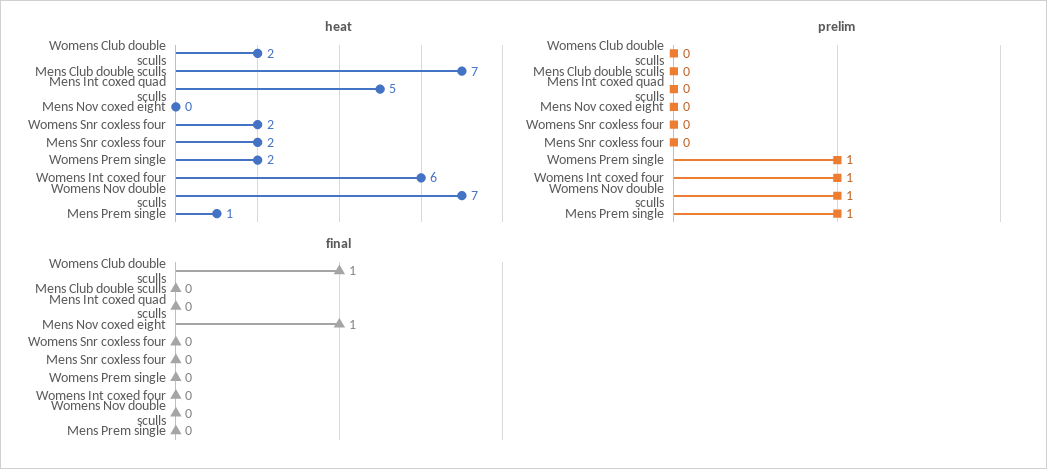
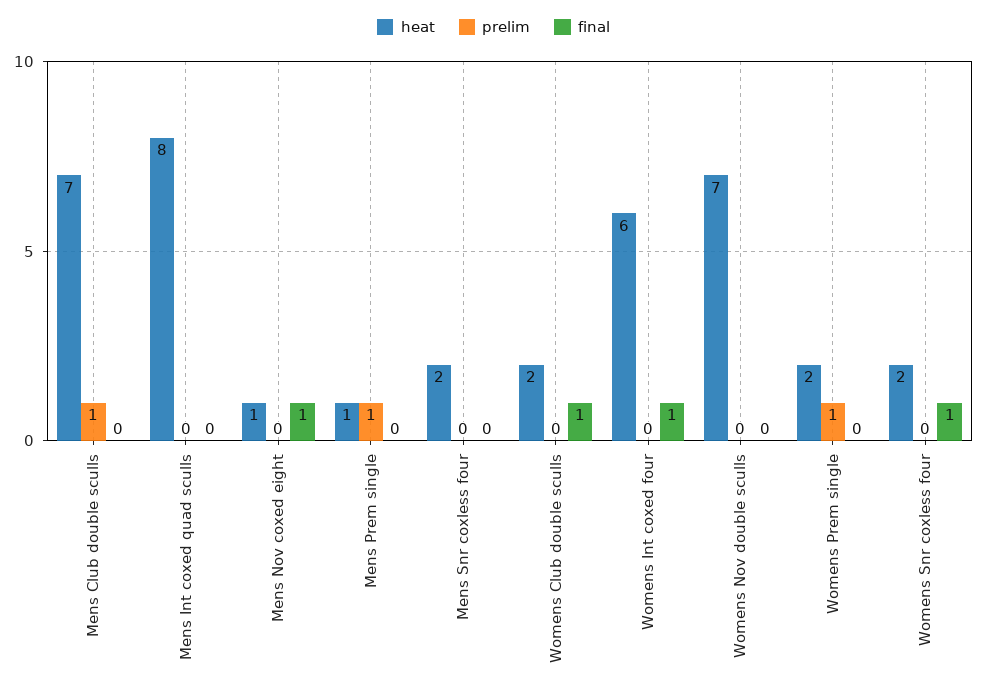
heat, Mens Int coxed quad sculls: 5 -> 8
heat, Mens Nov coxed eight: 0 -> 1
prelim, Mens Club double sculls: 0 -> 1
prelim, Womens Int coxed four: 1 -> 0
prelim, Womens Nov double sculls: 1 -> 0
final, Womens Snr coxless four: 0 -> 1
final, Womens Int coxed four: 0 -> 1

